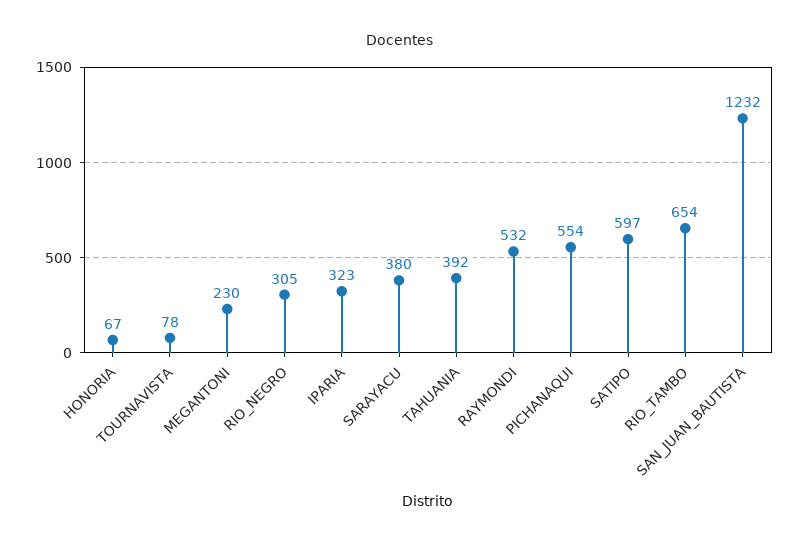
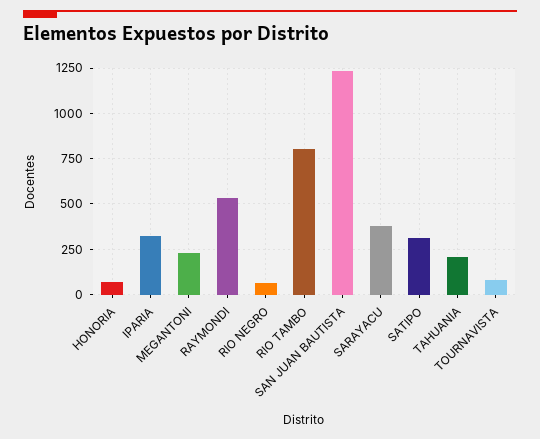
RIO_NEGRO: 305 -> 50
TAHUANIA: 392 -> 200
PICHANAQUI: 554 -> none
SATIPO: 597 -> 300
RIO_TAMBO: 654 -> 800

